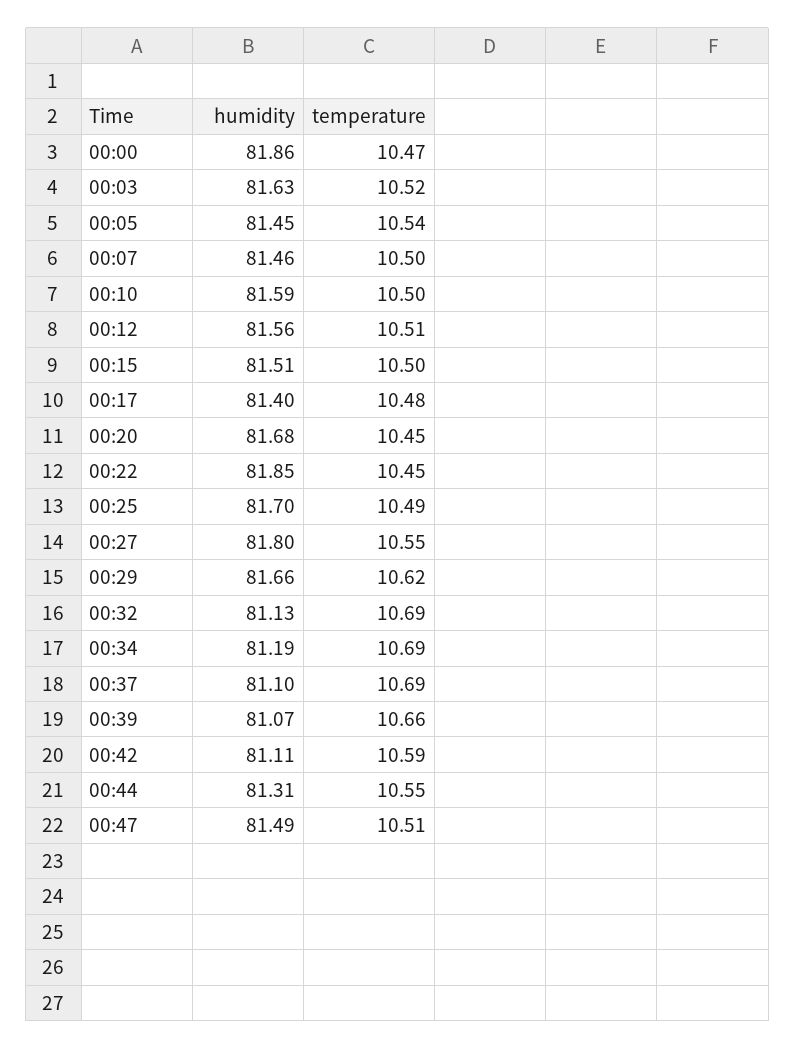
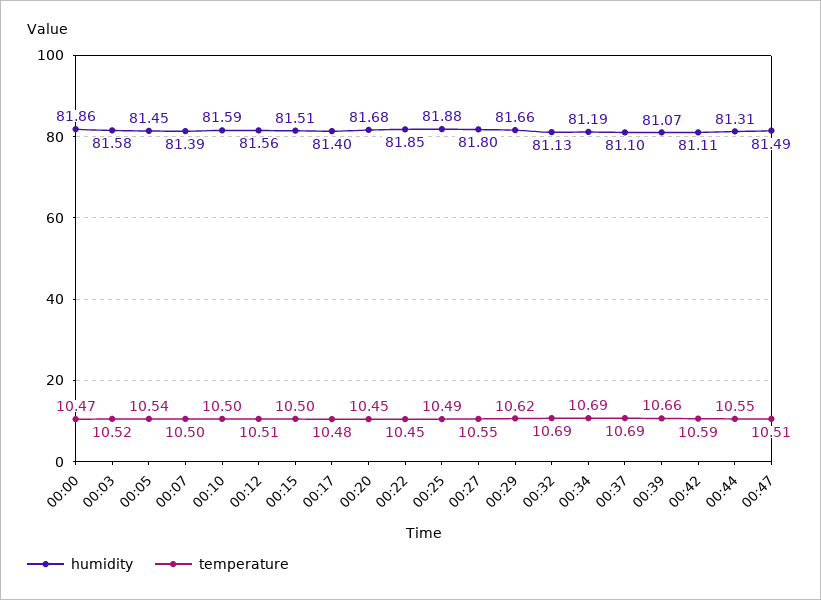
humidity, 00:03: 81.63 -> 81.58
humidity, 00:07: 81.46 -> 81.39
humidity, 00:25: 81.7 -> 81.88

